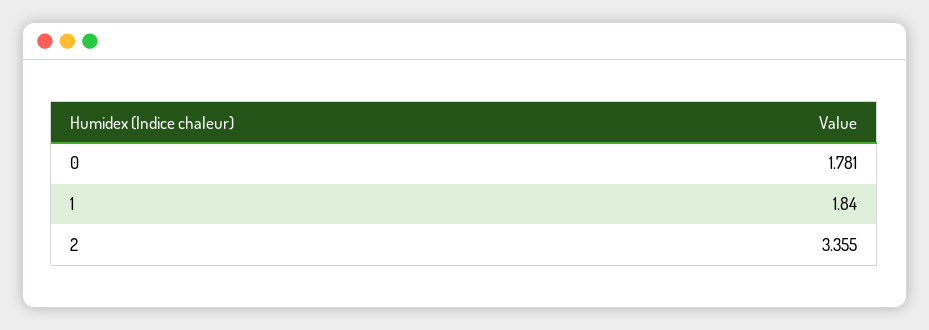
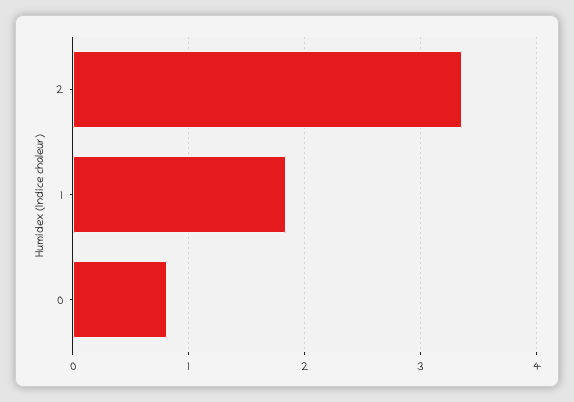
0: 1.781 -> 0.8

